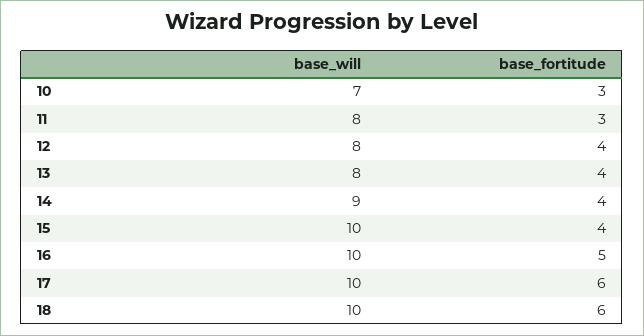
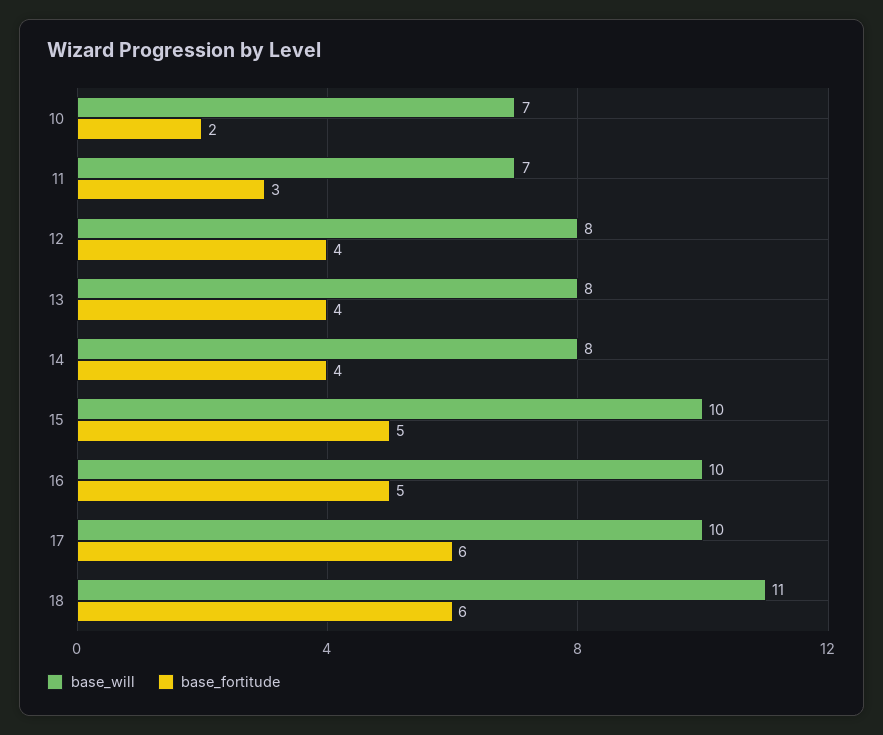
base_fortitude, 10: 3 -> 2
base_will, 11: 8 -> 7
base_will, 14: 9 -> 8
base_fortitude, 15: 4 -> 5
base_will, 18: 10 -> 11

